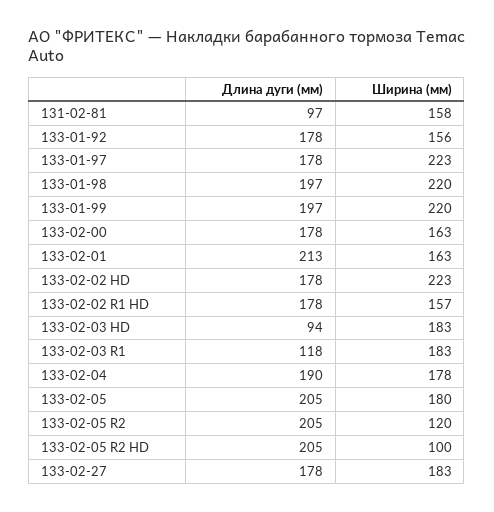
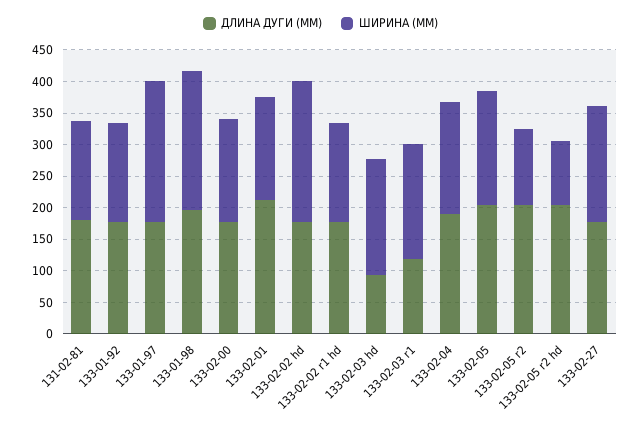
Длина дуги (мм), 131-02-81: 97 -> 175
Длина дуги (мм), 133-01-99: 197 -> none
Ширина (мм), 133-01-99: 220 -> none

